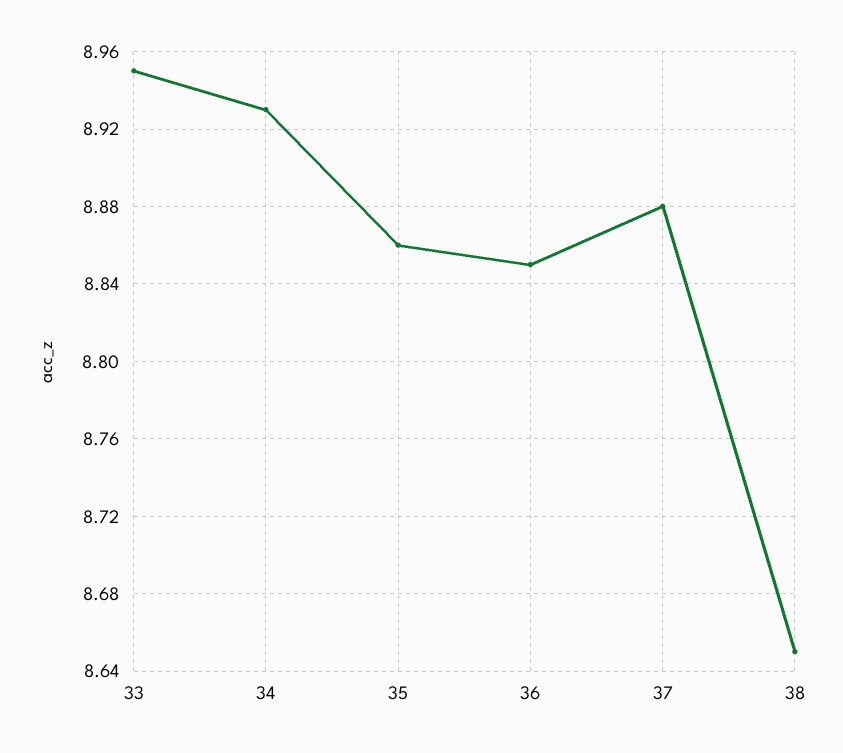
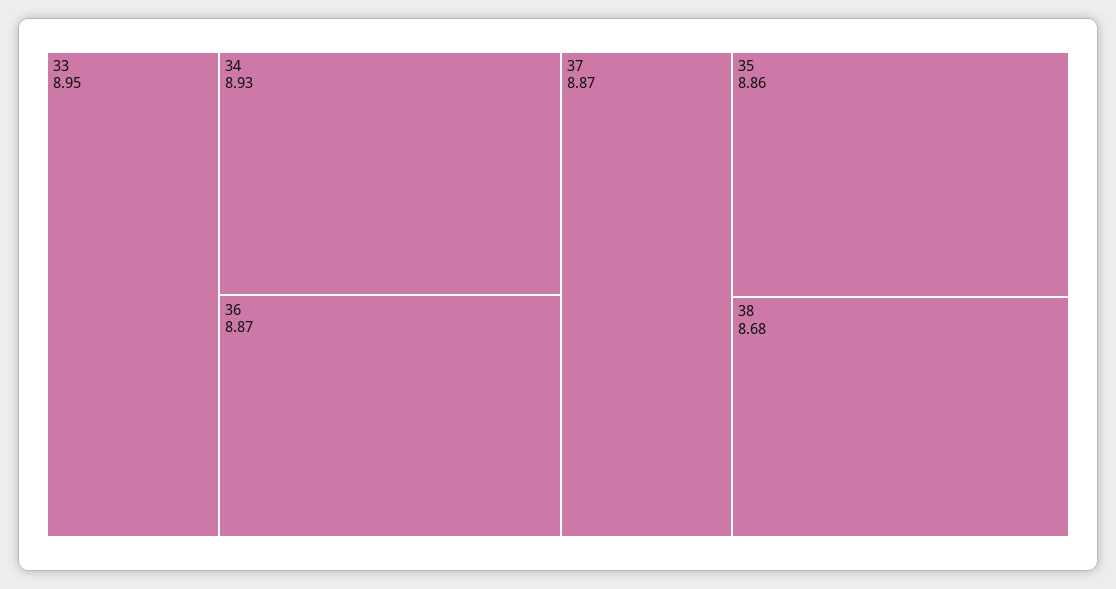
36: 8.85 -> 8.87
37: 8.88 -> 8.87
38: 8.65 -> 8.68

